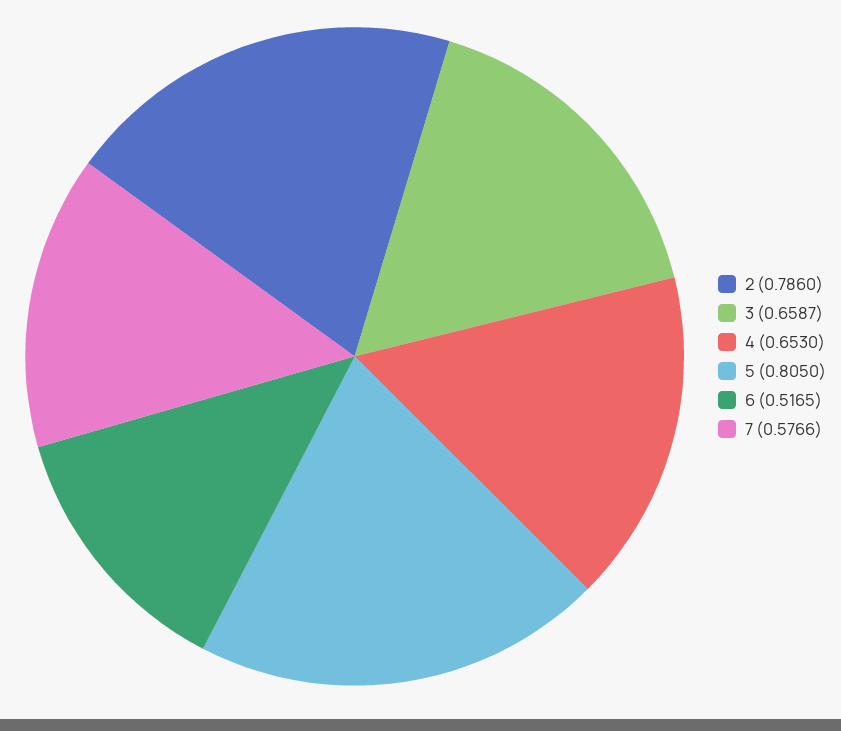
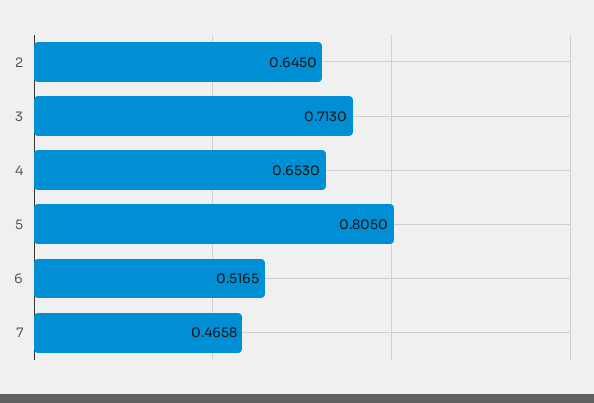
2: 0.786 -> 0.645
3: 0.6587 -> 0.713
7: 0.5766 -> 0.4658

